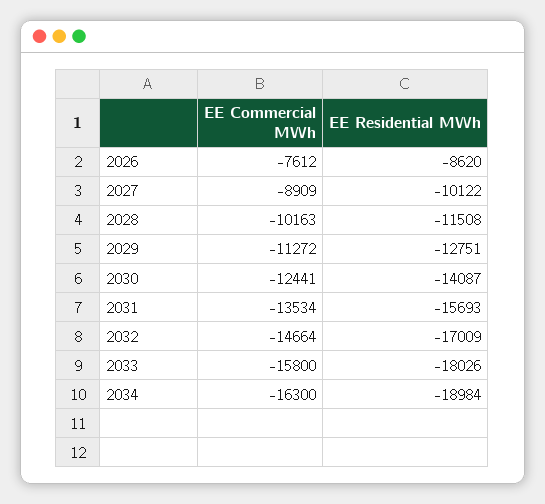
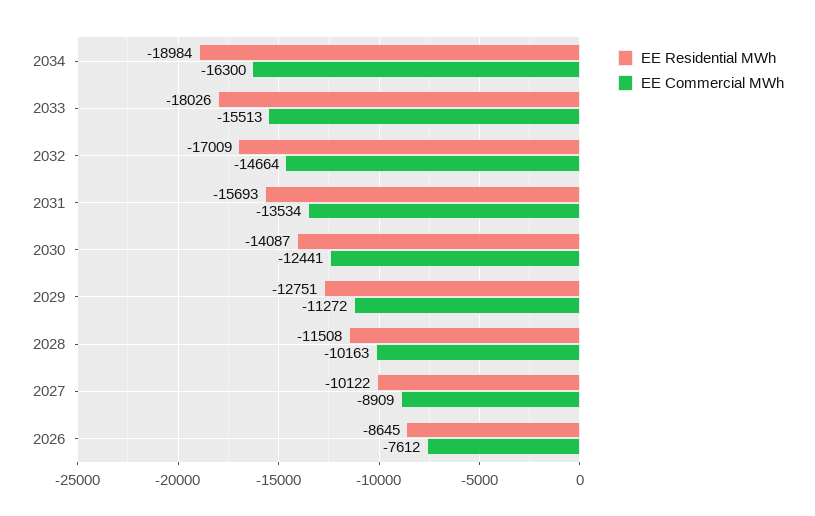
EE Residential MWh, 2026: -8620 -> -8645
EE Commercial MWh, 2033: -15800 -> -15513

